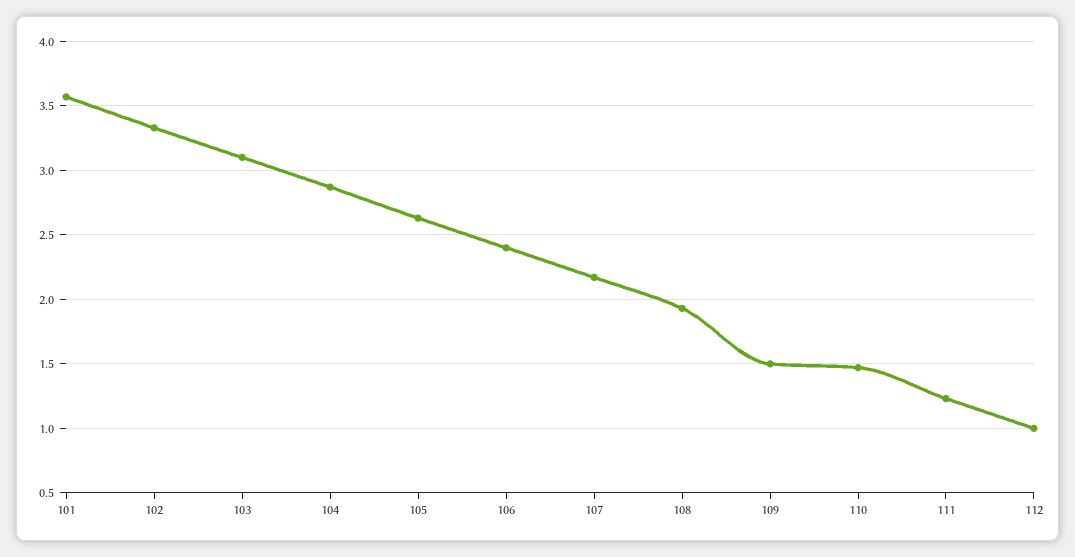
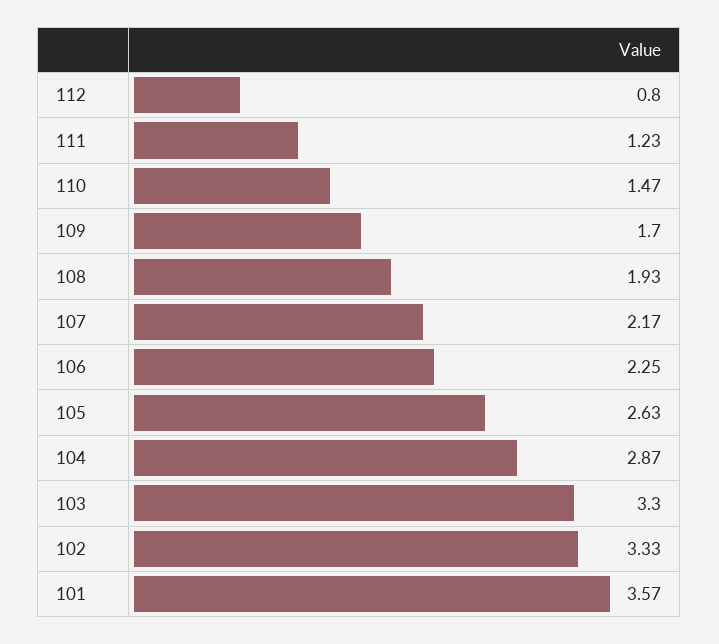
103: 3.1 -> 3.3
106: 2.4 -> 2.25
109: 1.5 -> 1.7
112: 1 -> 0.8

